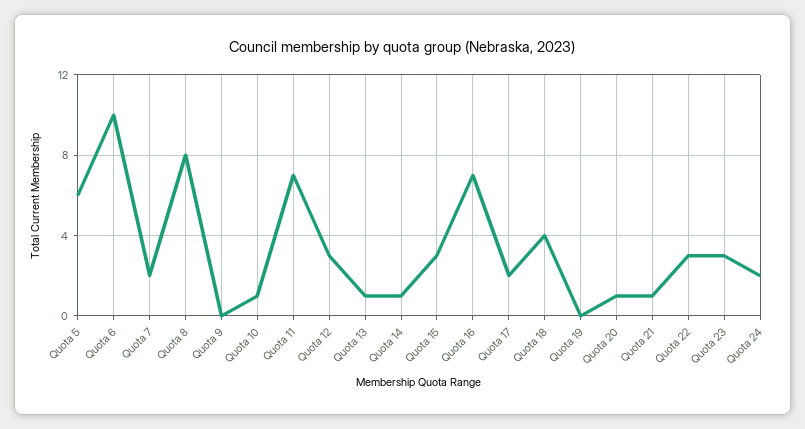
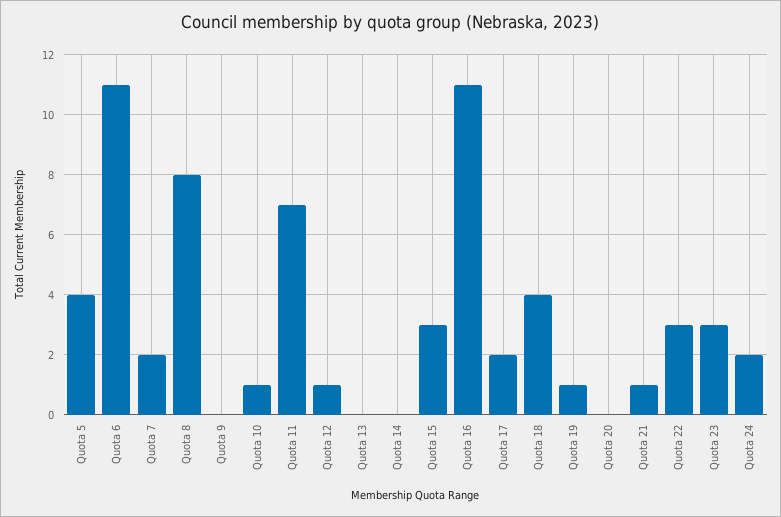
Quota 5: 6 -> 4
Quota 6: 10 -> 11
Quota 12: 3 -> 1
Quota 13: 1 -> 0
Quota 14: 1 -> 0
Quota 16: 7 -> 11
Quota 19: 0 -> 1
Quota 20: 1 -> 0

